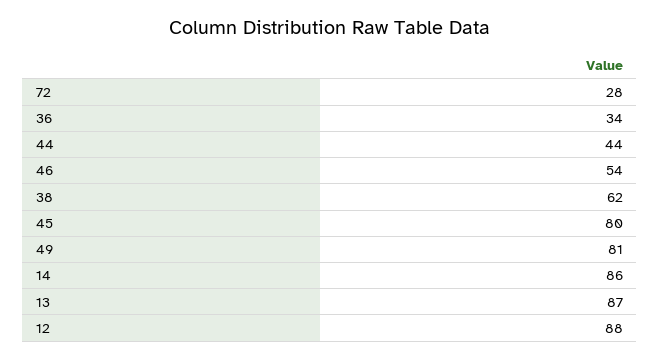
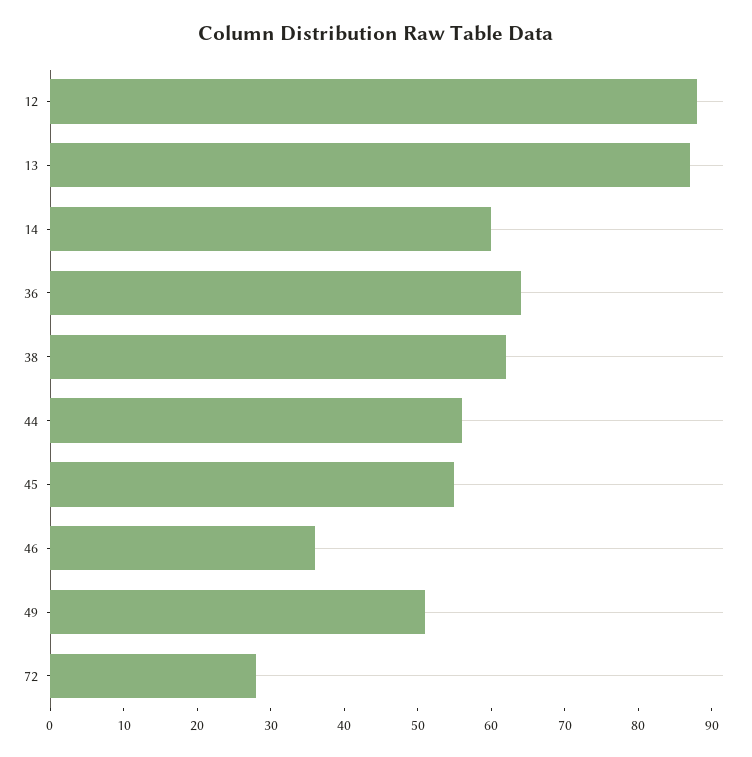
36: 34 -> 65
44: 44 -> 55
46: 54 -> 35
45: 80 -> 55
49: 81 -> 50
14: 86 -> 60

